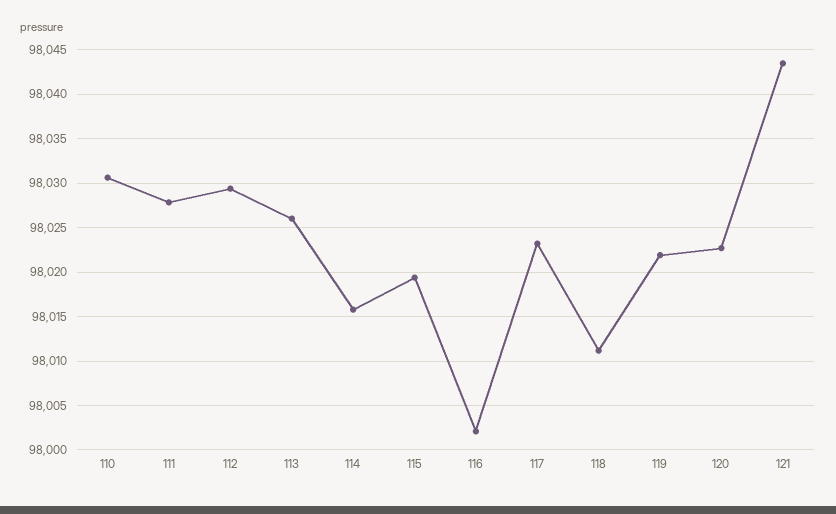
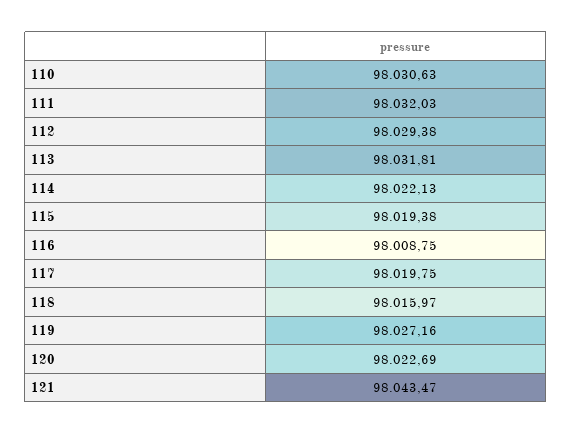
111: 98028 -> 98032.03
113: 98026 -> 98031.81
114: 98016 -> 98022.13
116: 98002 -> 98008.75
117: 98023 -> 98019.75
118: 98011 -> 98015.97
119: 98022 -> 98027.16

